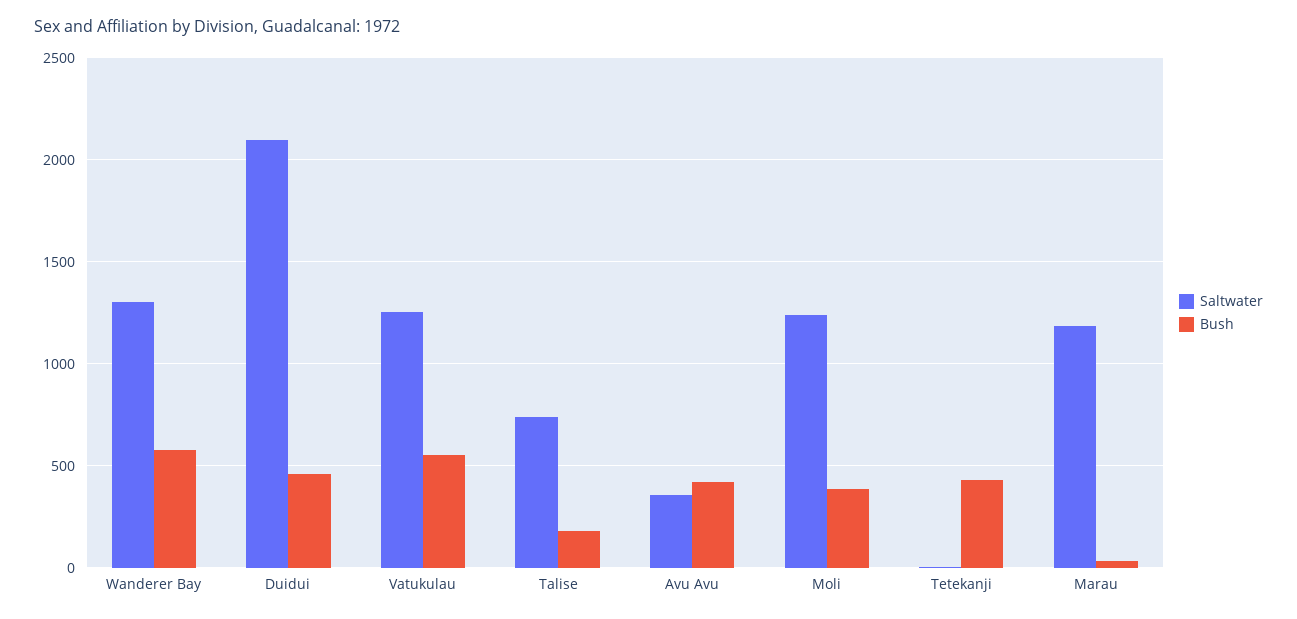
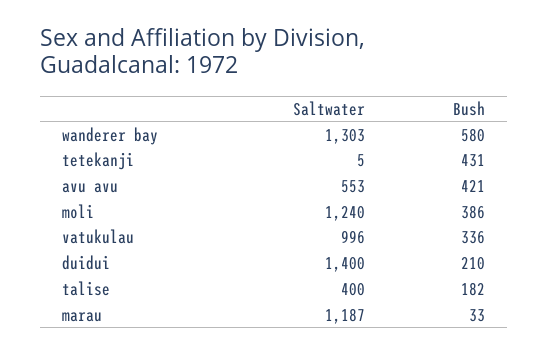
Saltwater, Duidui: 2100 -> 1400
Bush, Duidui: 450 -> 210
Saltwater, Vatukulau: 1250 -> 996
Bush, Vatukulau: 550 -> 336
Saltwater, Talise: 750 -> 400
Saltwater, Avu Avu: 350 -> 553

